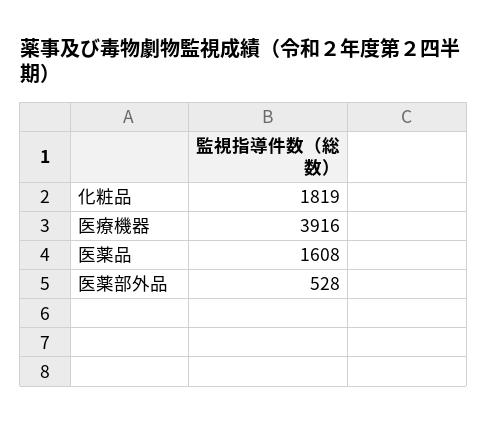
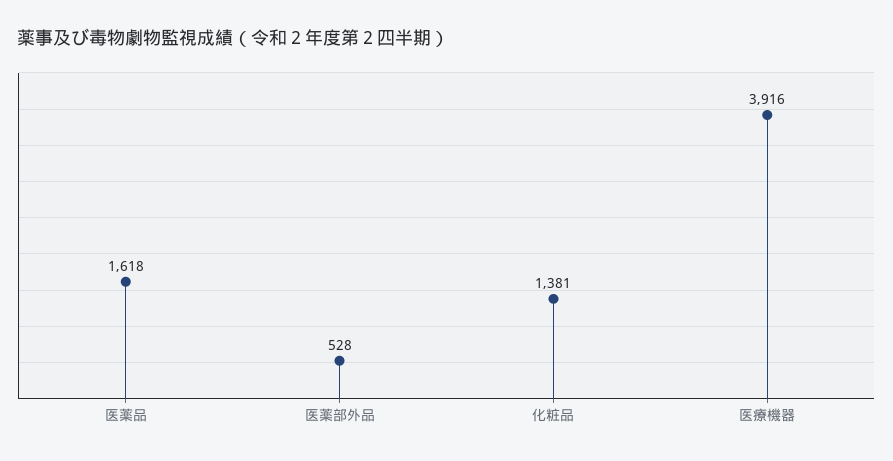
化粧品: 1819 -> 1381
医薬品: 1608 -> 1618

